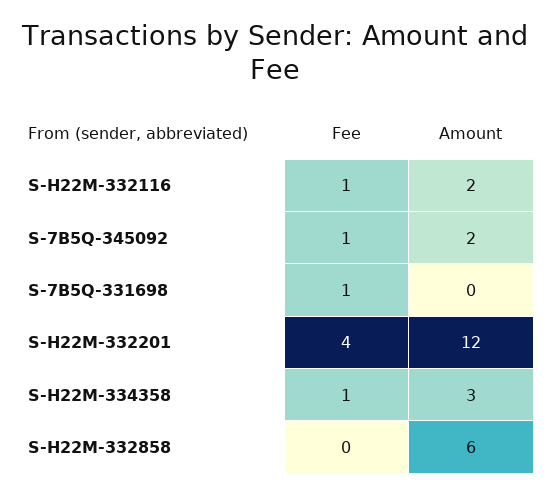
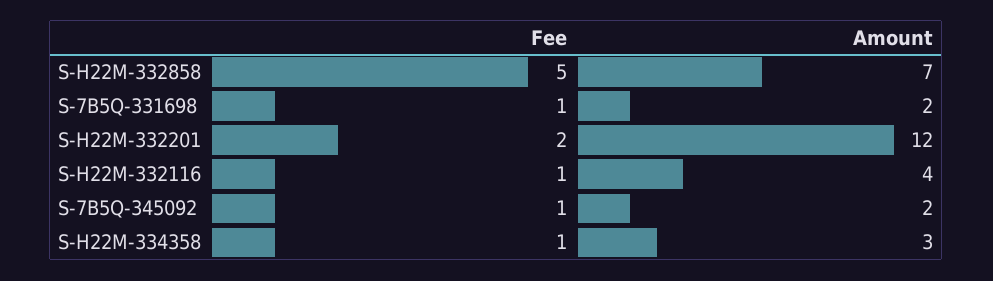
Amount, S-H22M-332116: 2 -> 4
Amount, S-7B5Q-331698: 0 -> 2
Fee, S-H22M-332201: 4 -> 2
Fee, S-H22M-332858: 0 -> 5
Amount, S-H22M-332858: 6 -> 7

